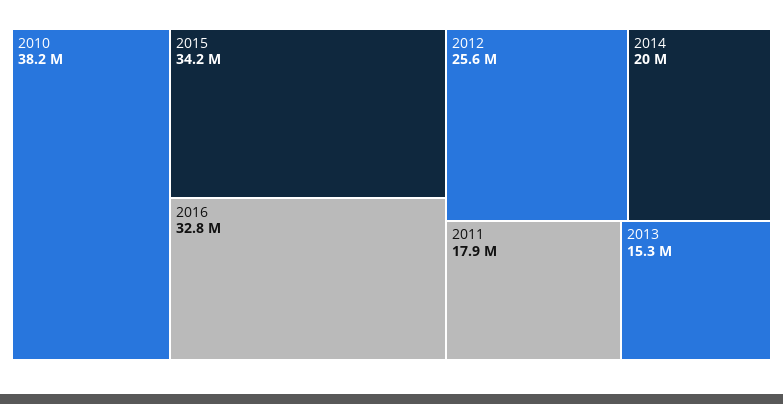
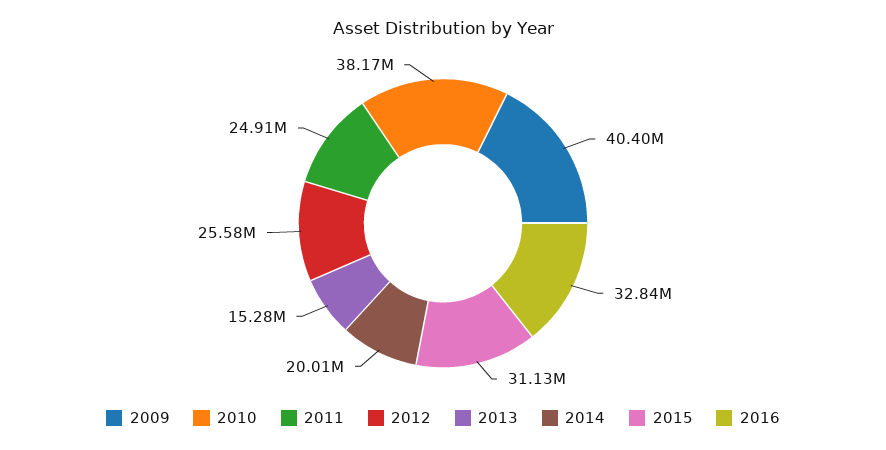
2015: 34200000 -> 31130000
2011: 17900000 -> 24910000
2009: none -> 40400000

